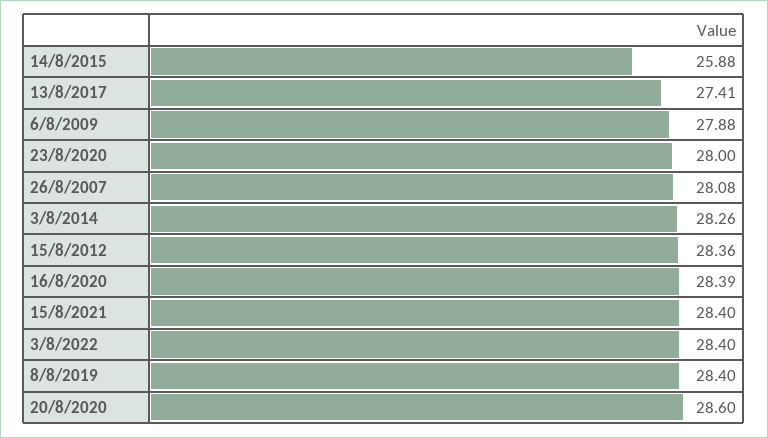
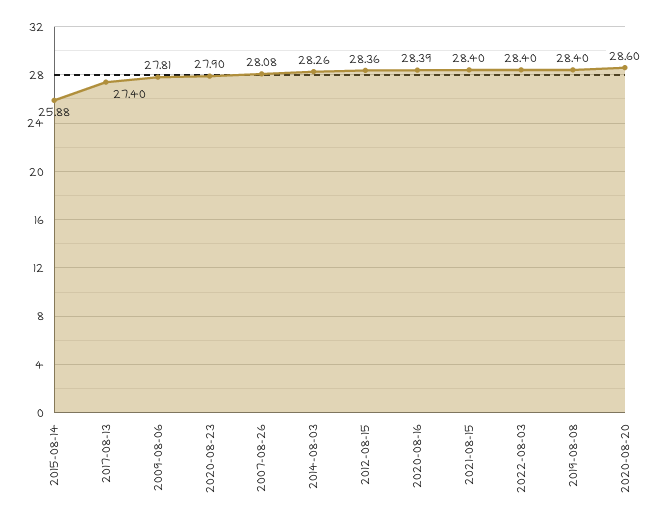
13/8/2017: 27.41 -> 27.4
6/8/2009: 27.88 -> 27.81
23/8/2020: 28 -> 27.9

